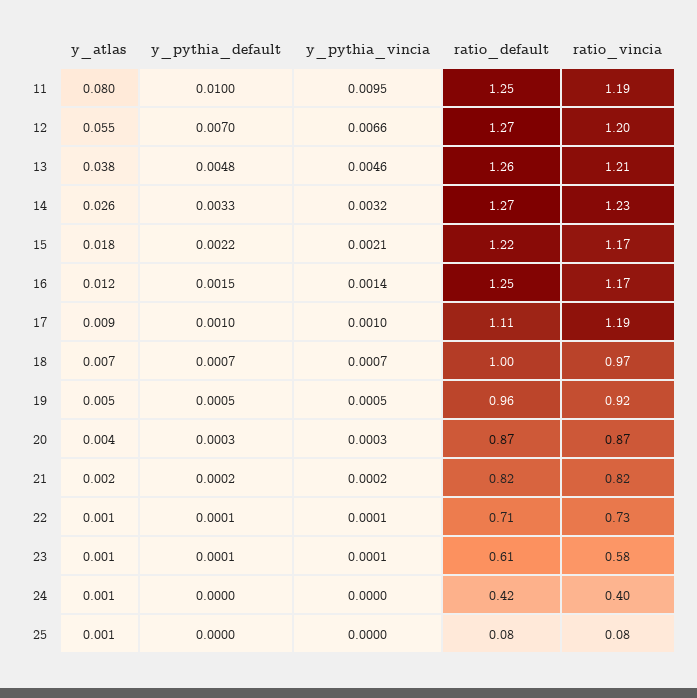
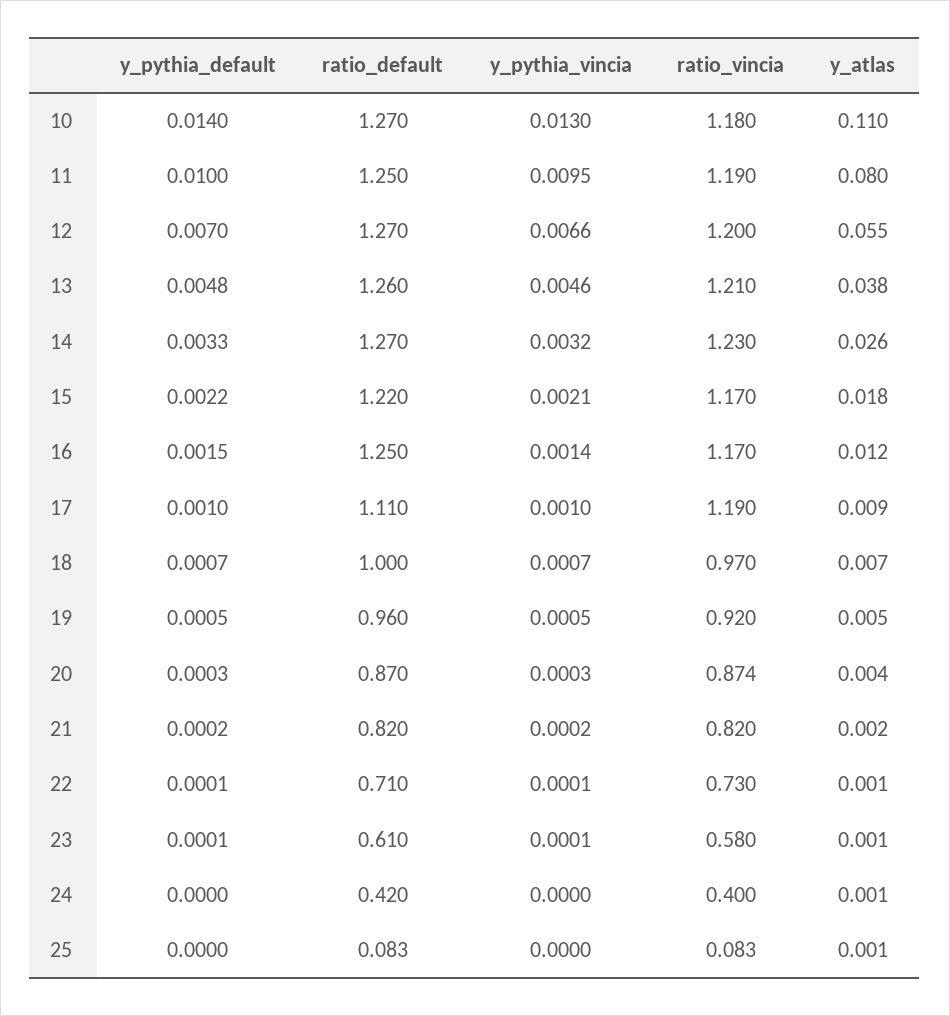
y_pythia_default, 10: none -> 0.014
ratio_default, 10: none -> 1.27
y_pythia_vincia, 10: none -> 0.013
ratio_vincia, 10: none -> 1.18
y_atlas, 10: none -> 0.11

